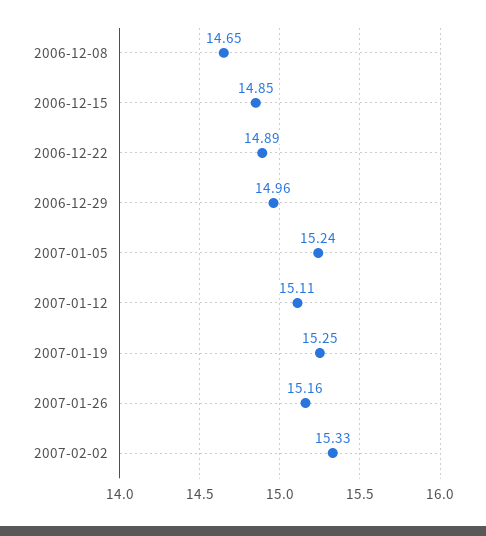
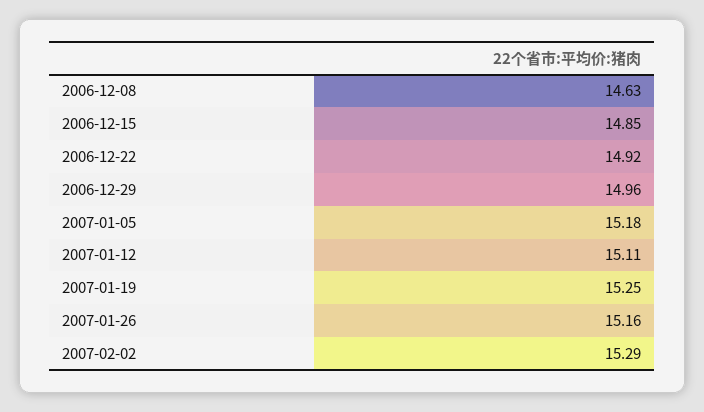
2006-12-08: 14.65 -> 14.63
2006-12-22: 14.89 -> 14.92
2007-01-05: 15.24 -> 15.18
2007-02-02: 15.33 -> 15.29

